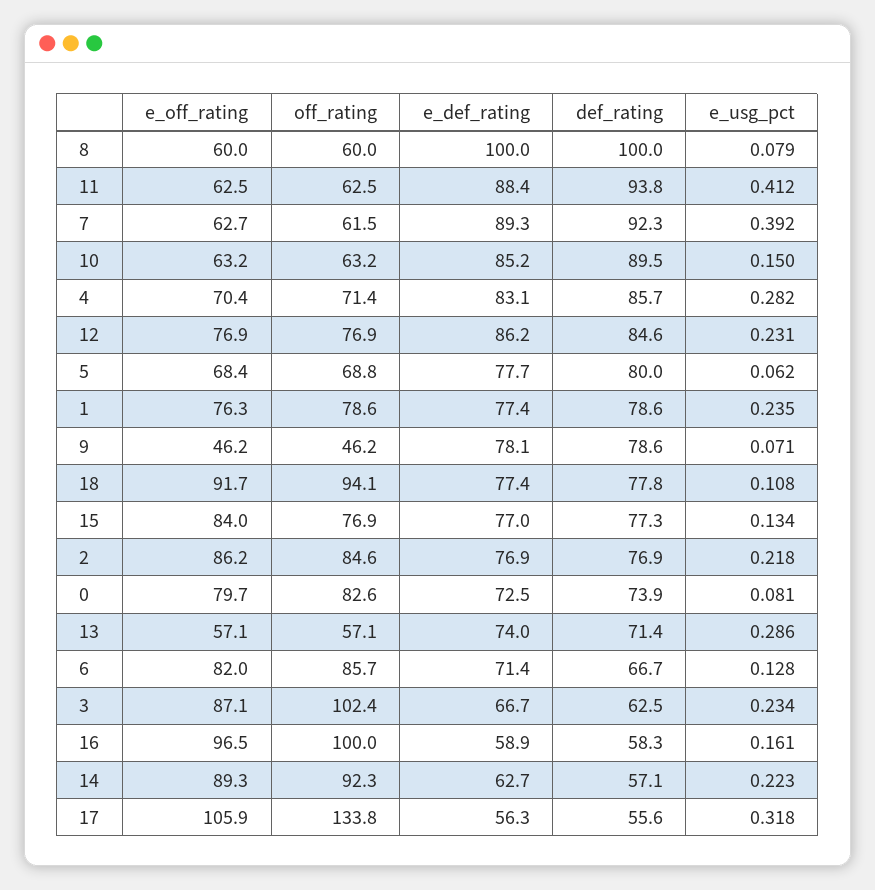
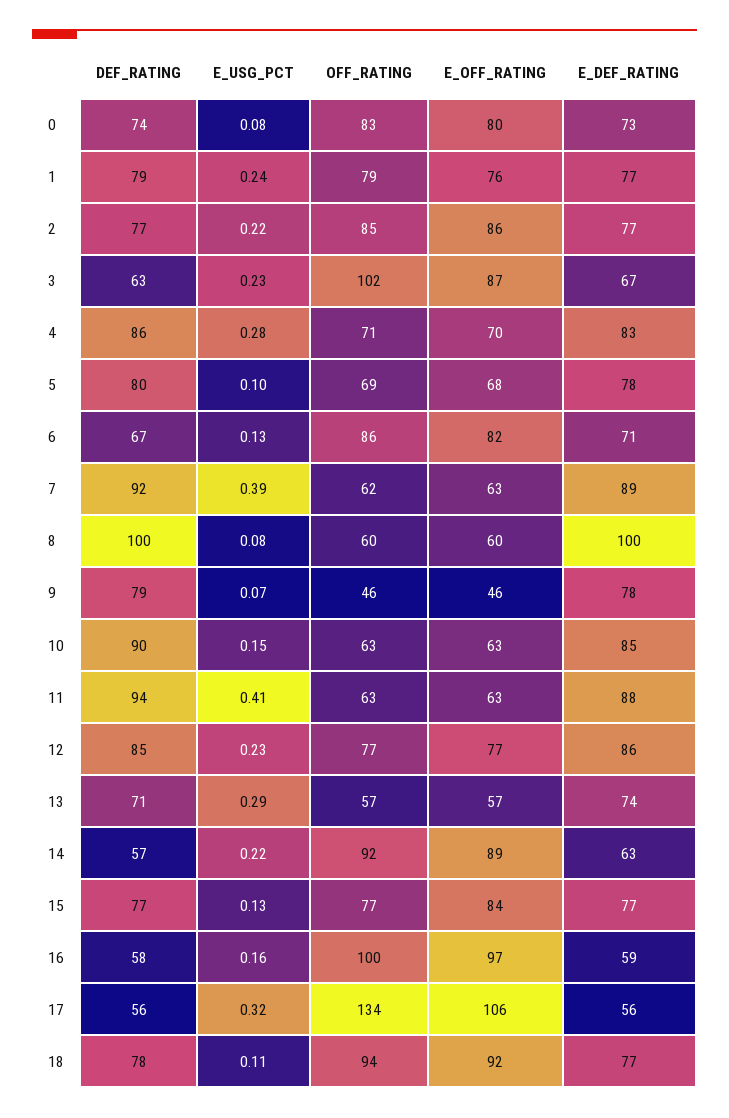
e_usg_pct, 5: 0.062 -> 0.1

